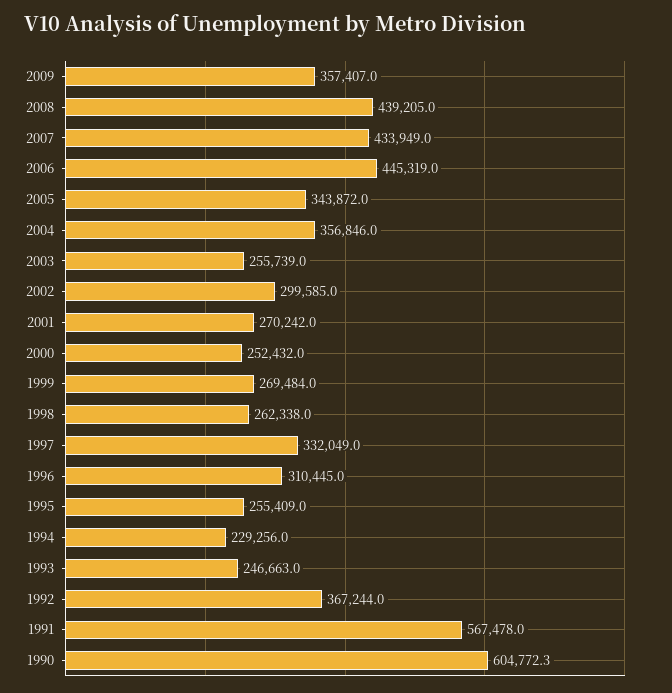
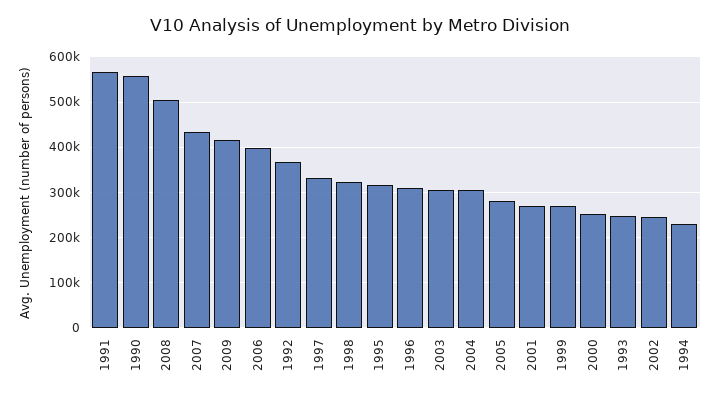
2009: 357407 -> 420000
2008: 439205 -> 500000
2006: 445319 -> 400000
2005: 343872 -> 280000
2004: 356846 -> 300000
2003: 255739 -> 300000
2002: 299585 -> 240000
1998: 262338 -> 320000
1995: 255409 -> 320000
1990: 604772.3 -> 560000

